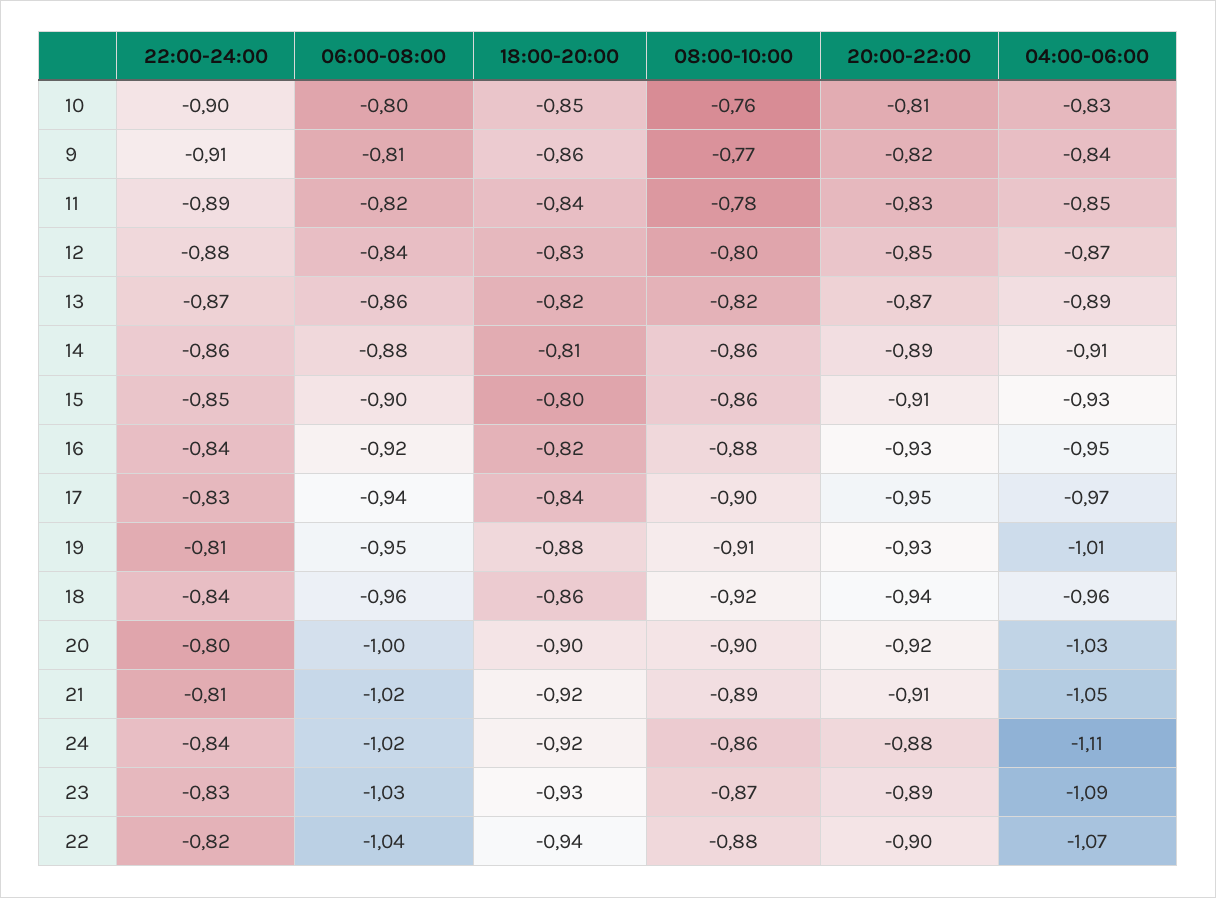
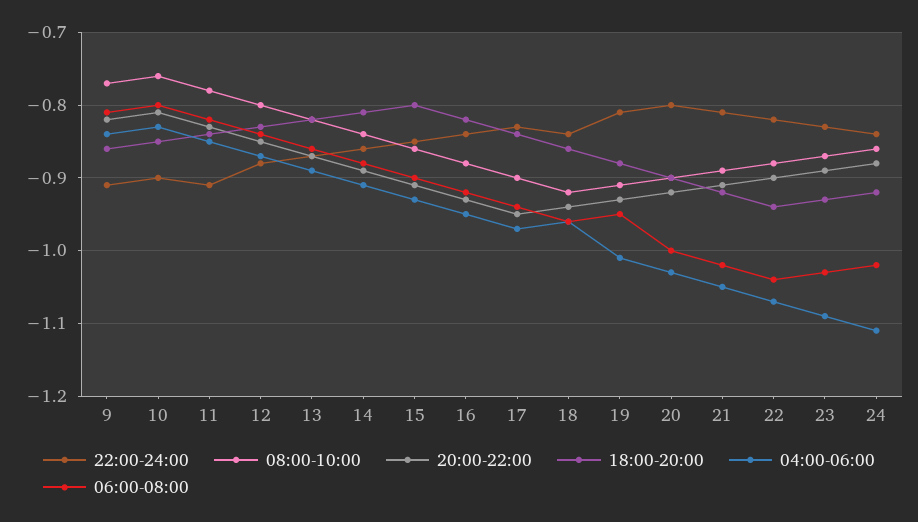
22:00-24:00, 11: -0.89 -> -0.91
08:00-10:00, 14: -0.86 -> -0.84

